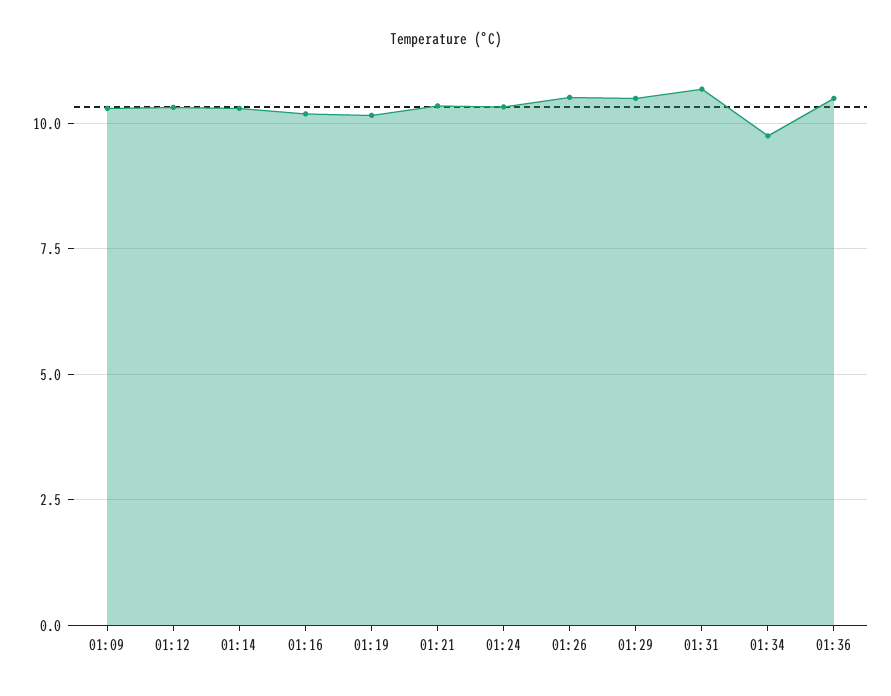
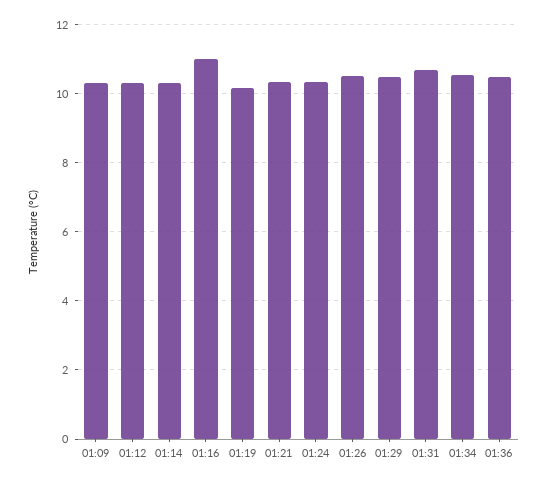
01:16: 10.25 -> 11
01:34: 9.75 -> 10.6

